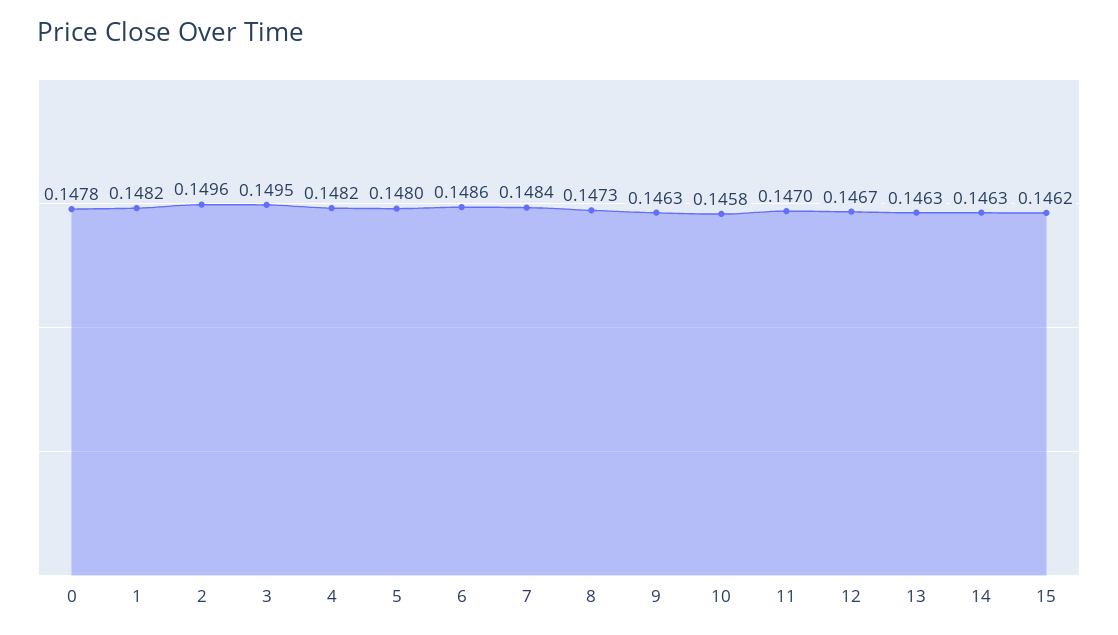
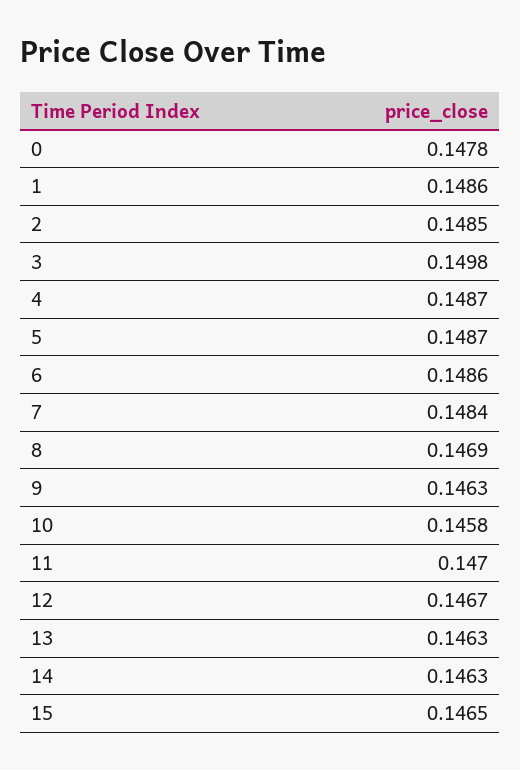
1: 0.1482 -> 0.1486
2: 0.1496 -> 0.1485
3: 0.1495 -> 0.1498
4: 0.1482 -> 0.1487
5: 0.148 -> 0.1487
8: 0.1473 -> 0.1469
15: 0.1462 -> 0.1465

